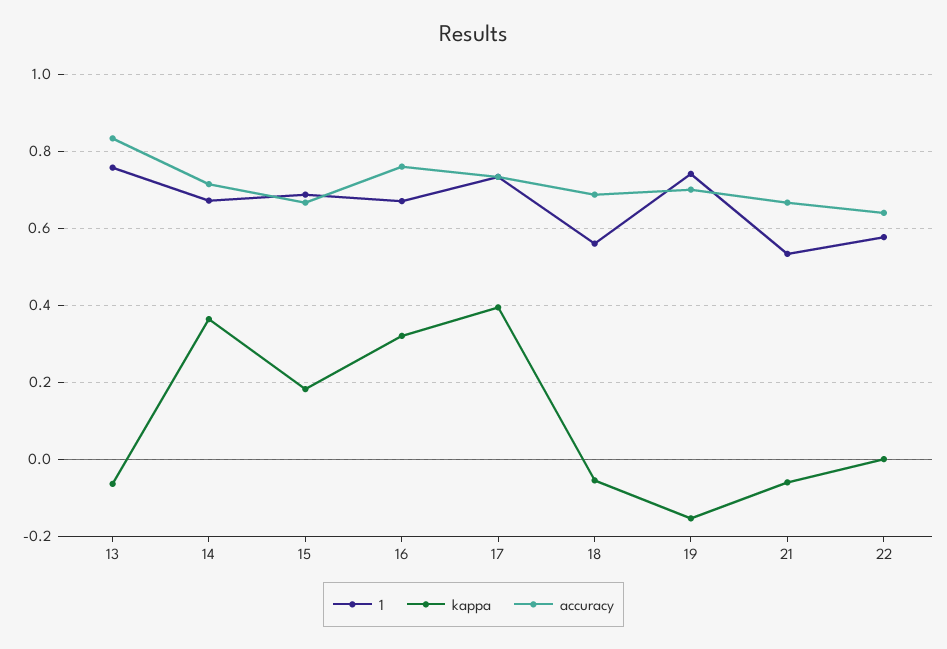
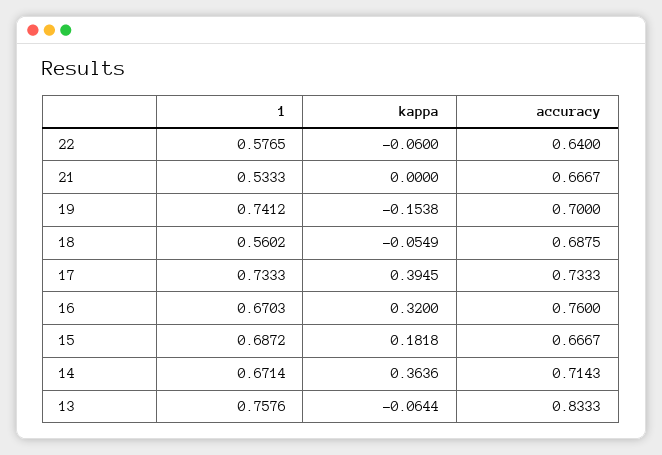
kappa, 21: -0.06 -> 0
kappa, 22: 0 -> -0.06

